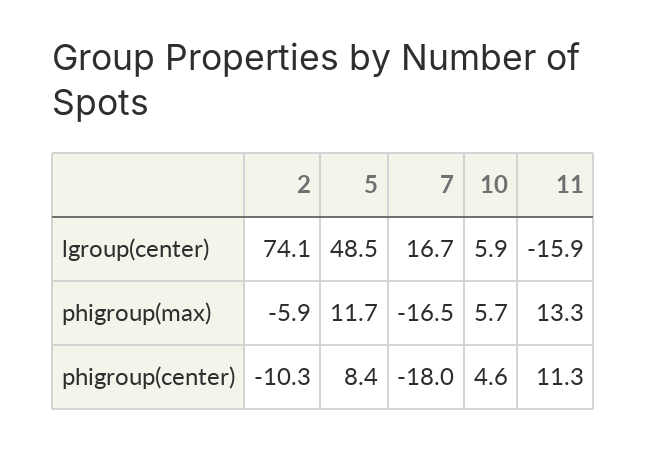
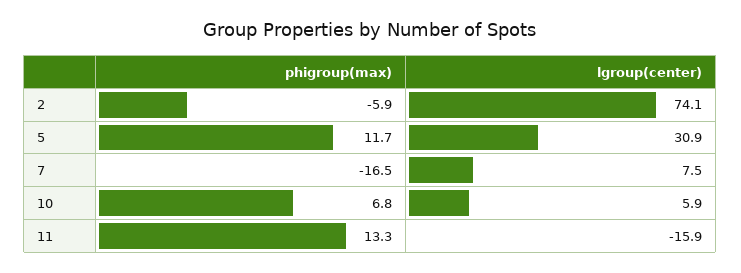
5, lgroup(center): 48.5 -> 30.9
7, lgroup(center): 16.7 -> 7.5
10, phigroup(max): 5.7 -> 6.8
2, phigroup(center): -10.3 -> none
5, phigroup(center): 8.4 -> none
7, phigroup(center): -18 -> none
10, phigroup(center): 4.6 -> none
11, phigroup(center): 11.3 -> none

